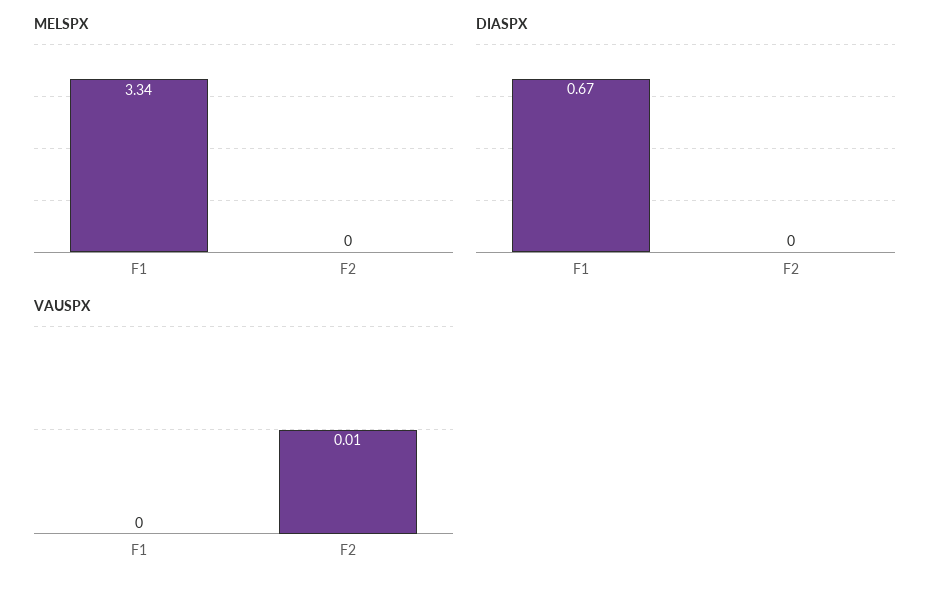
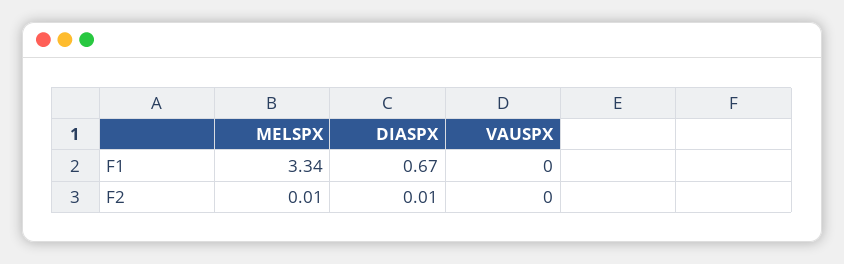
MELSPX, F2: 0 -> 0.01
DIASPX, F2: 0 -> 0.01
VAUSPX, F2: 0.01 -> 0

